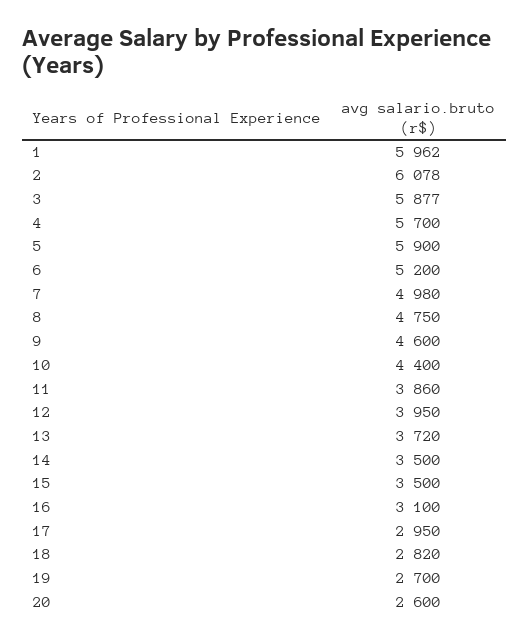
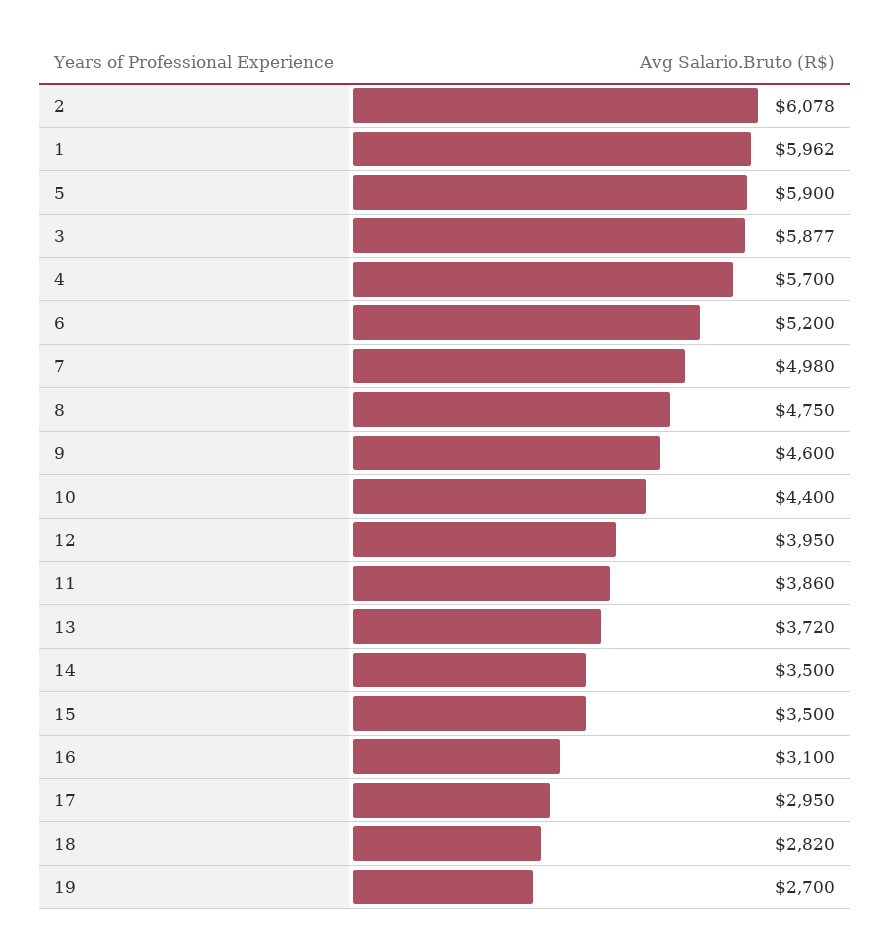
20: 2600 -> none

